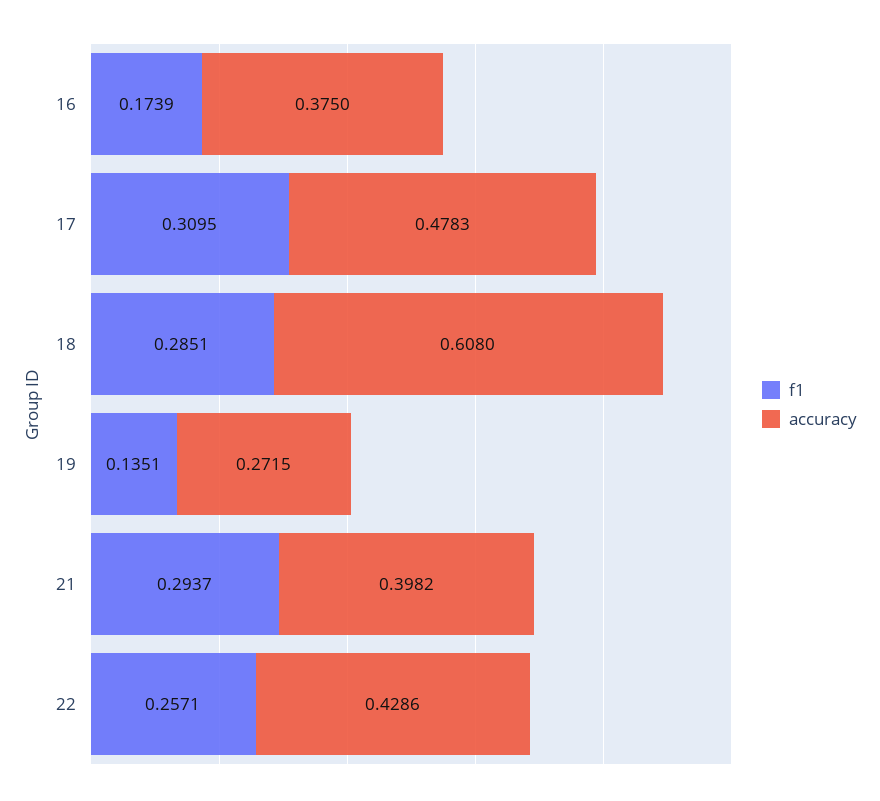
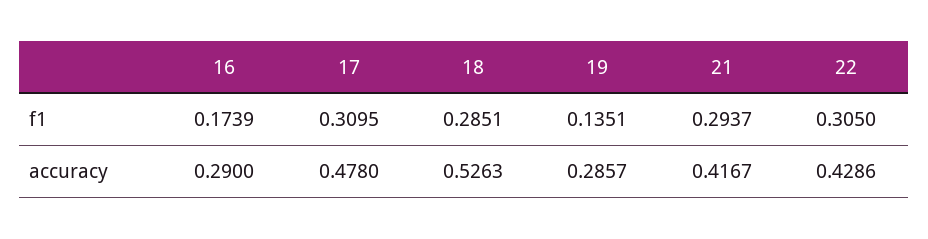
accuracy, 16: 0.375 -> 0.29
accuracy, 17: 0.4783 -> 0.478
accuracy, 18: 0.608 -> 0.5263
accuracy, 19: 0.2715 -> 0.2857
accuracy, 21: 0.3982 -> 0.4167
f1, 22: 0.2571 -> 0.305

